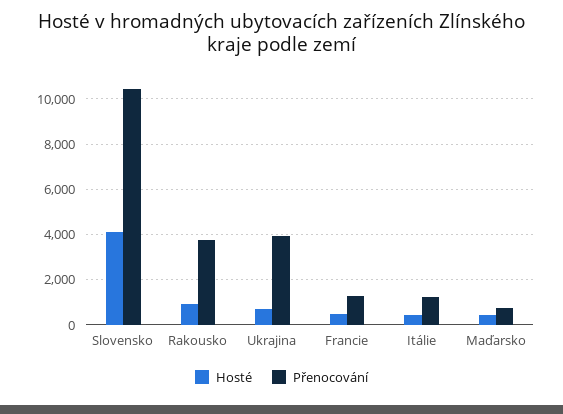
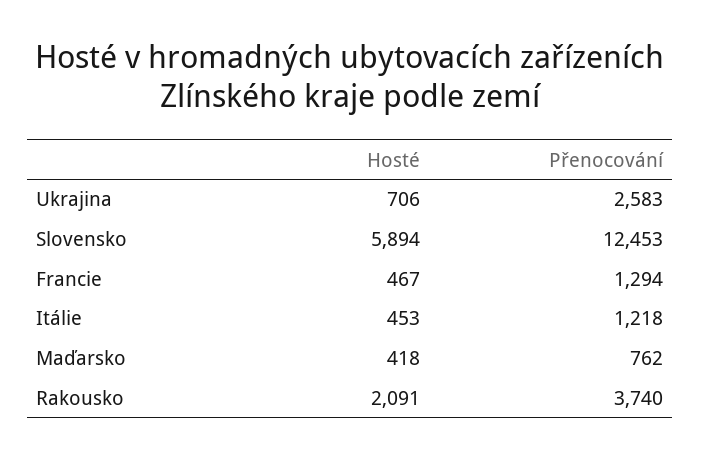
Hosté, Slovensko: 4000 -> 5894
Přenocování, Slovensko: 10500 -> 12453
Hosté, Rakousko: 1000 -> 2091
Přenocování, Ukrajina: 4000 -> 2583

